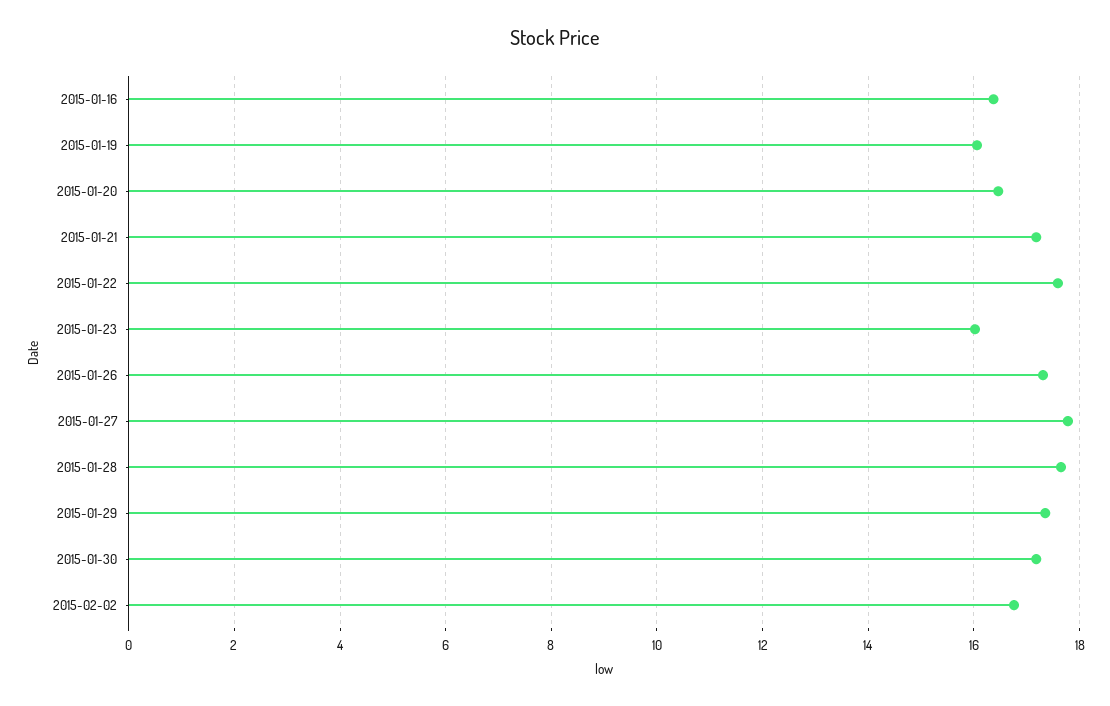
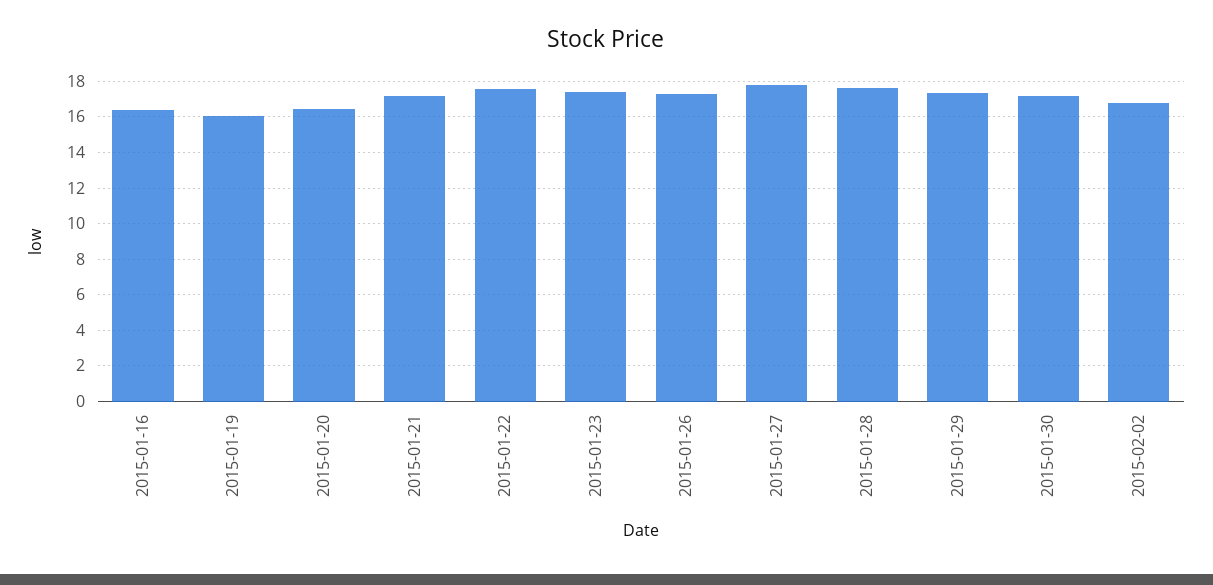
2015-01-23: 16 -> 17.5

